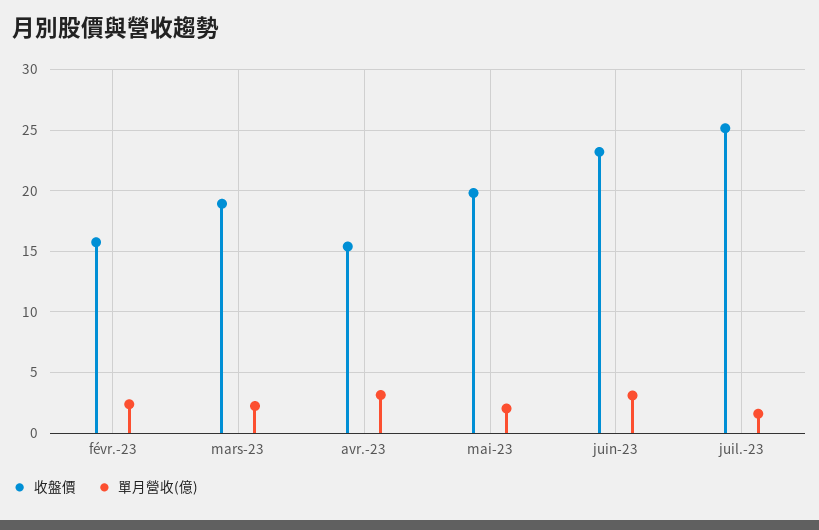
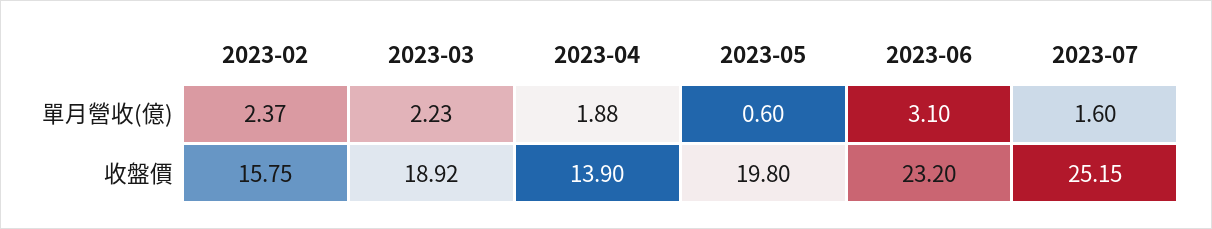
收盤價, avr.-23: 15.5 -> 13.9
單月營收(億), avr.-23: 3 -> 1.88
單月營收(億), mai-23: 2 -> 0.6

